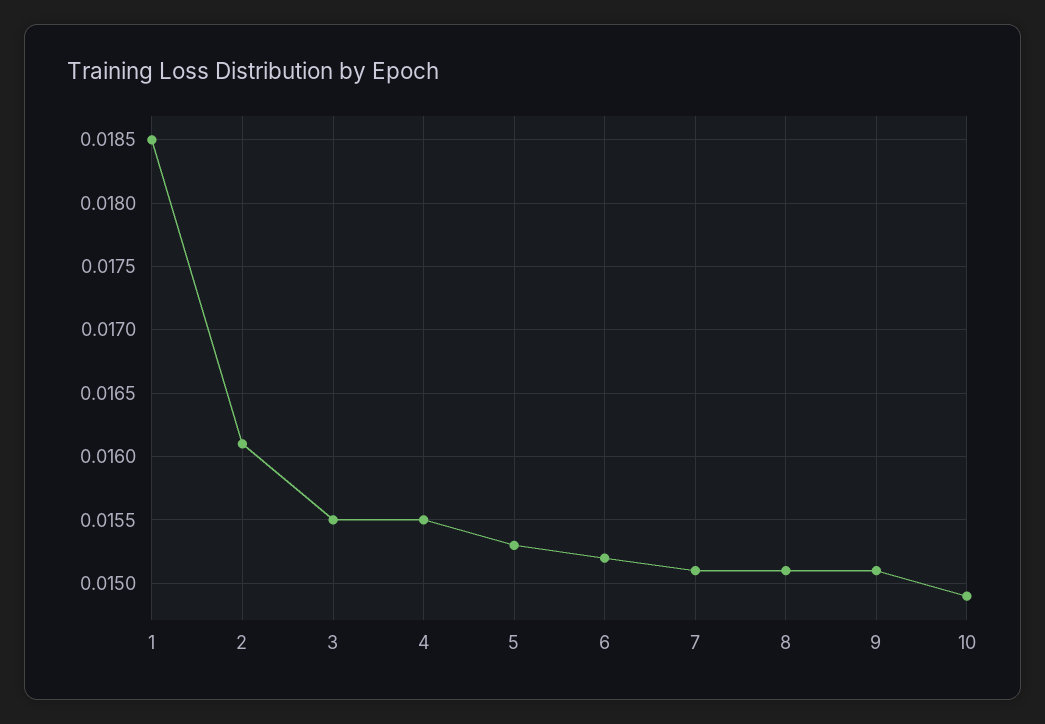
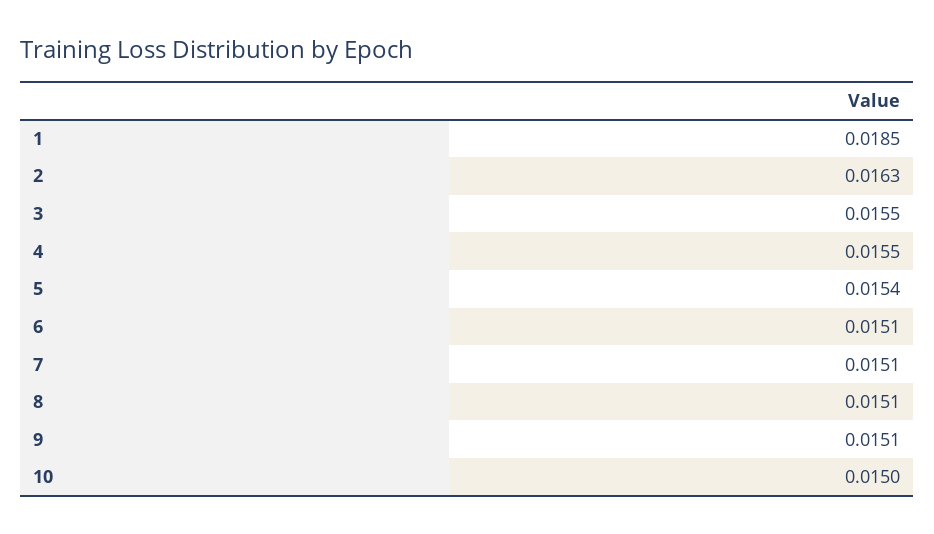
2: 0.0161 -> 0.0163
5: 0.0153 -> 0.0154
6: 0.0152 -> 0.0151
10: 0.0149 -> 0.015

